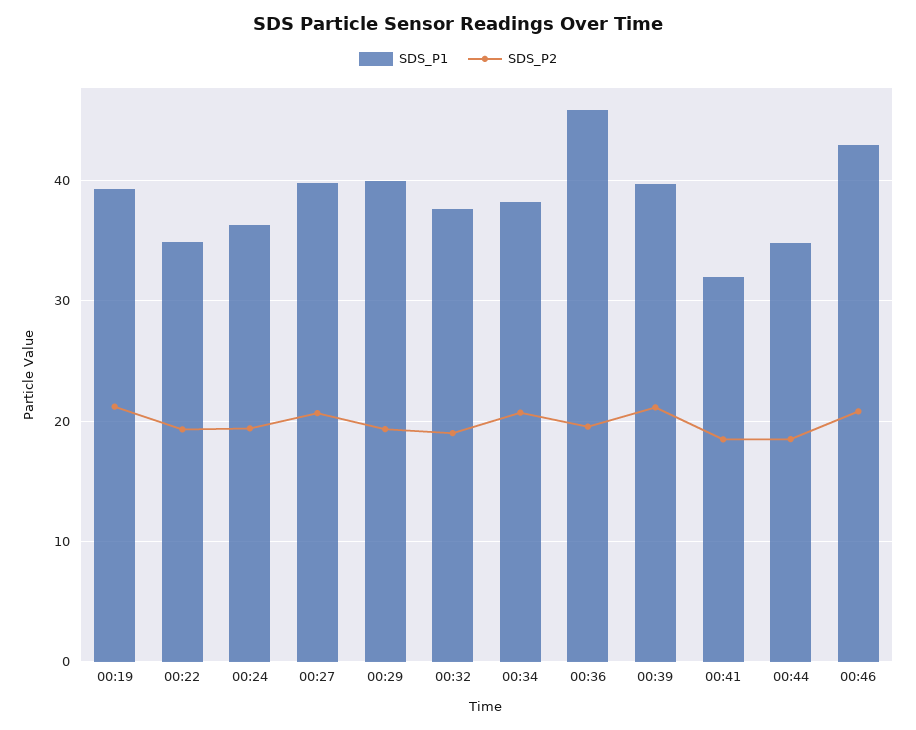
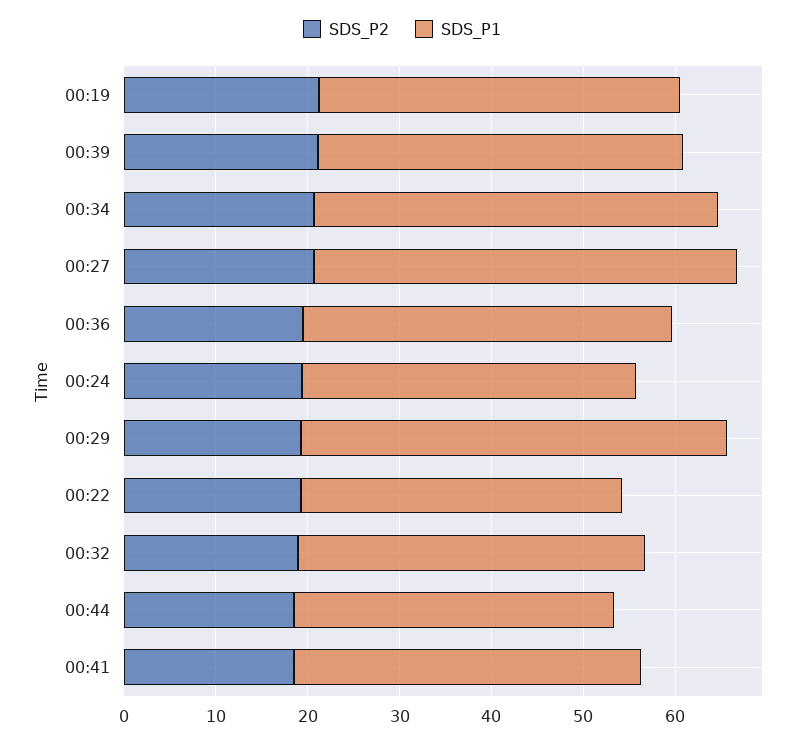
SDS_P1, 00:27: 40 -> 46
SDS_P1, 00:29: 40 -> 46
SDS_P1, 00:34: 38 -> 44
SDS_P1, 00:36: 46 -> 40
SDS_P1, 00:41: 32 -> 38
SDS_P1, 00:46: 43 -> none
SDS_P2, 00:46: 21 -> none

